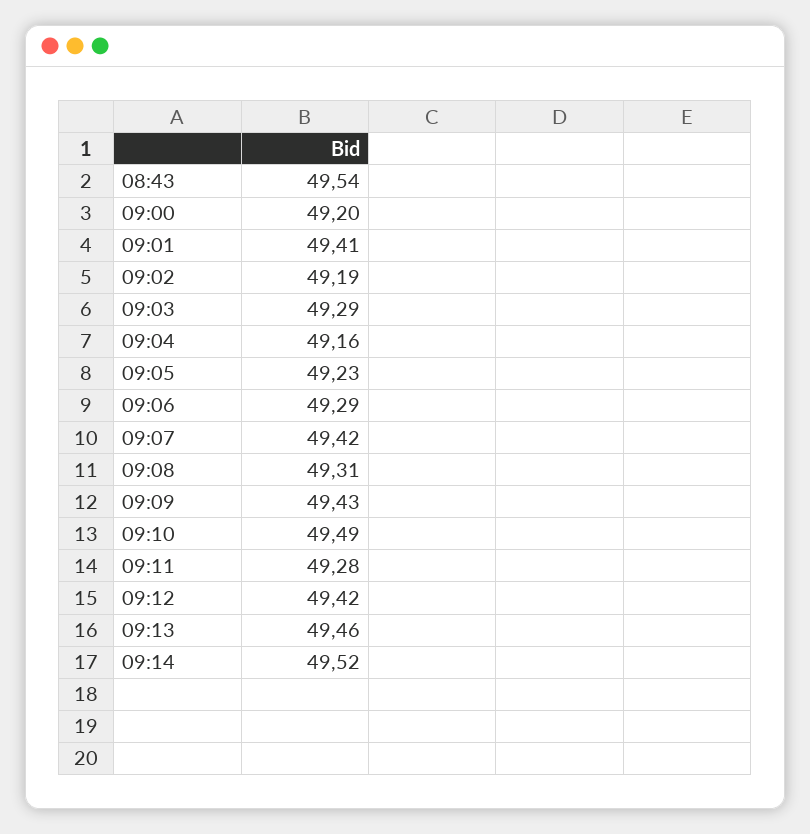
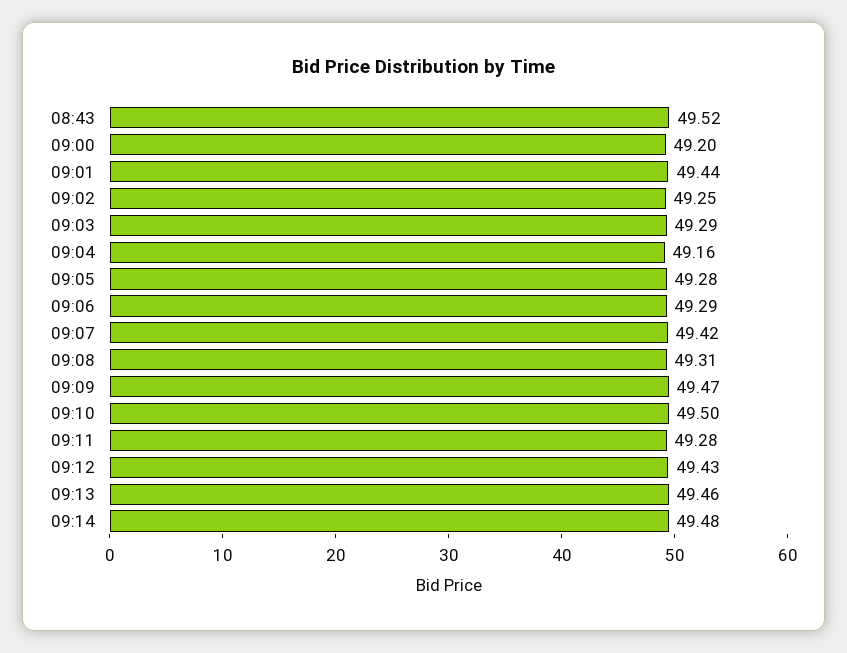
08:43: 49.54 -> 49.52
09:01: 49.41 -> 49.44
09:02: 49.19 -> 49.25
09:05: 49.23 -> 49.28
09:09: 49.43 -> 49.47
09:10: 49.49 -> 49.5
09:12: 49.42 -> 49.43
09:14: 49.52 -> 49.48

